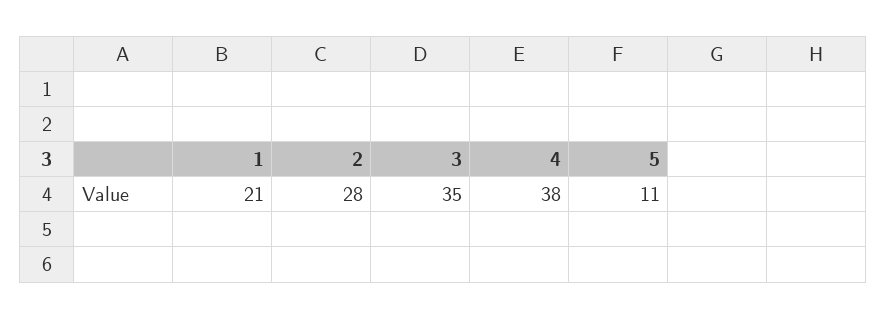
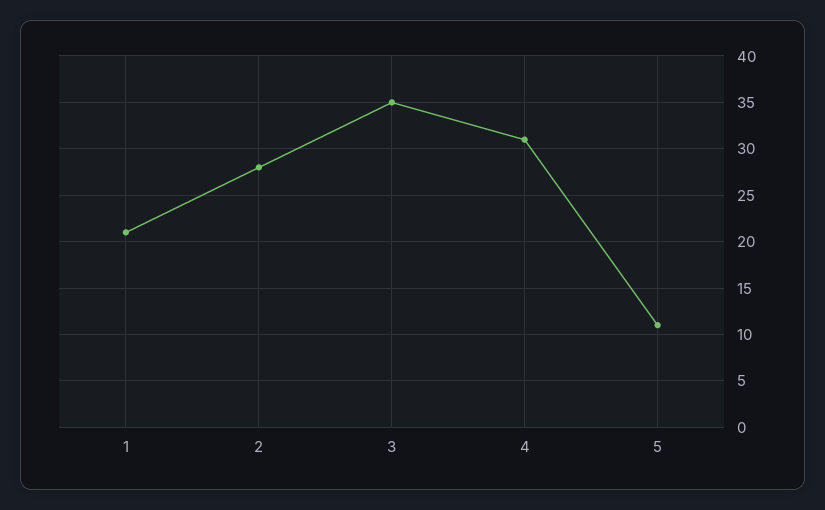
4: 38 -> 31

